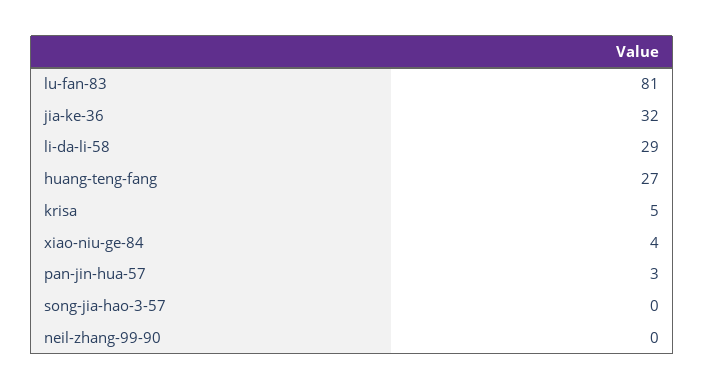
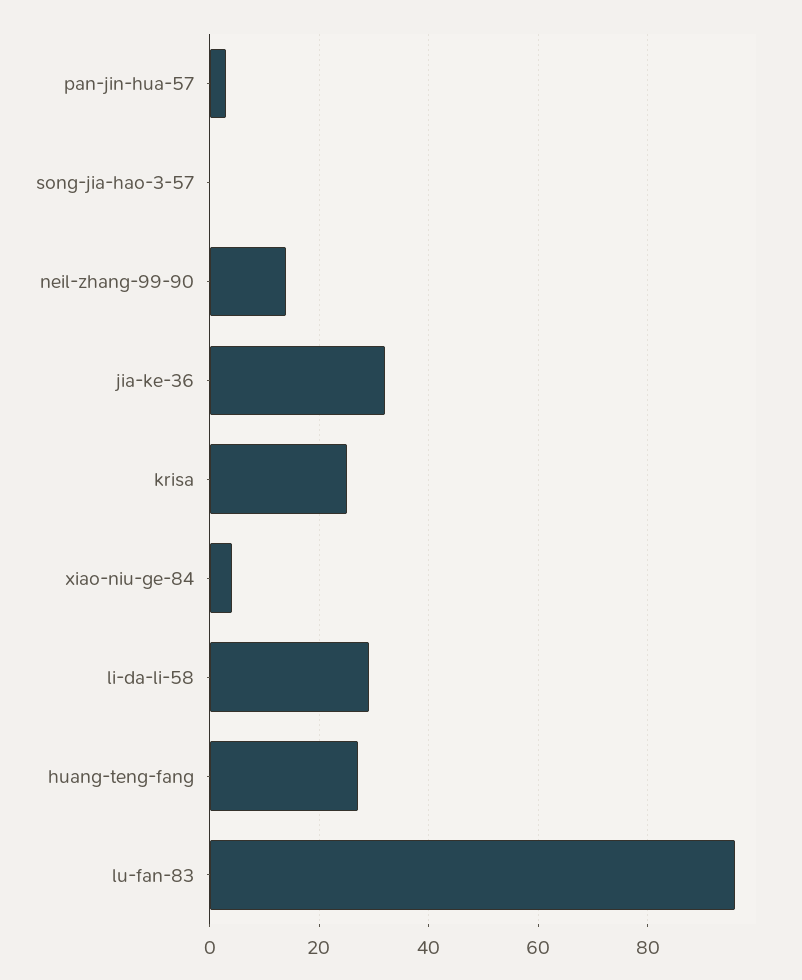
lu-fan-83: 81 -> 95
krisa: 5 -> 25
neil-zhang-99-90: 0 -> 15

